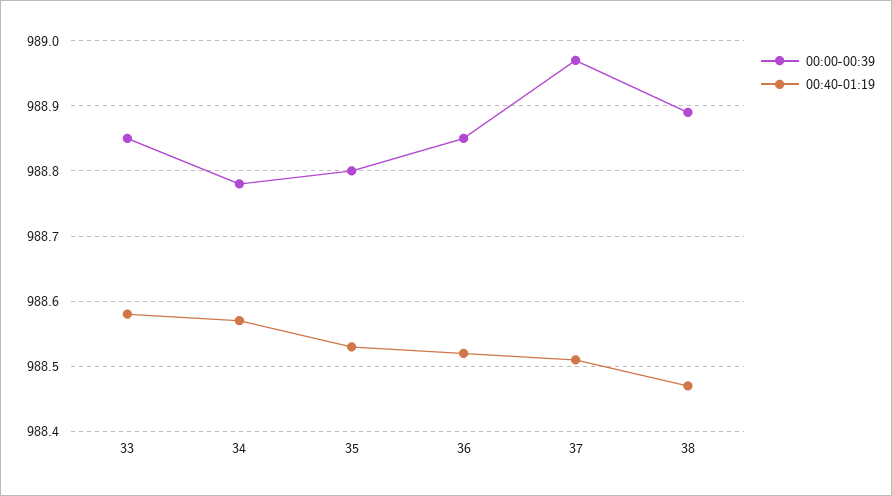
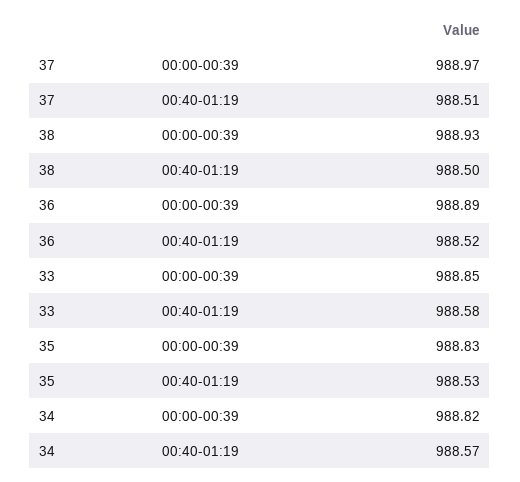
00:00-00:39, 34: 988.78 -> 988.82
00:00-00:39, 35: 988.8 -> 988.83
00:00-00:39, 36: 988.85 -> 988.89
00:00-00:39, 38: 988.89 -> 988.93
00:40-01:19, 38: 988.47 -> 988.5

